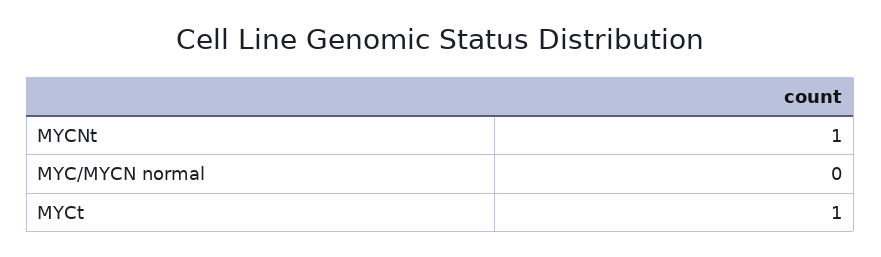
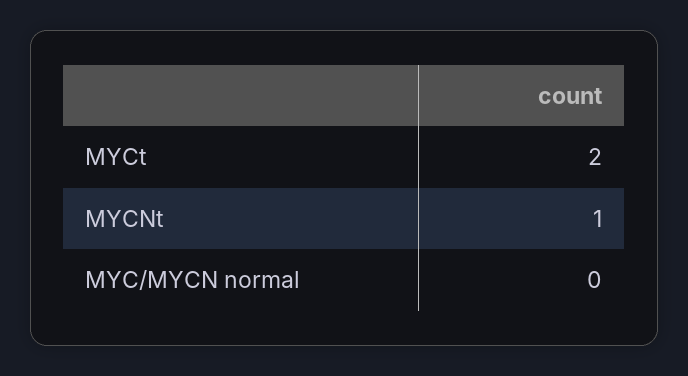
MYCt: 1 -> 2

